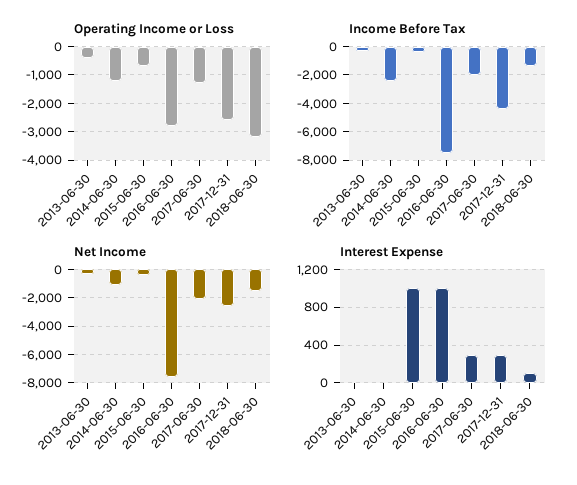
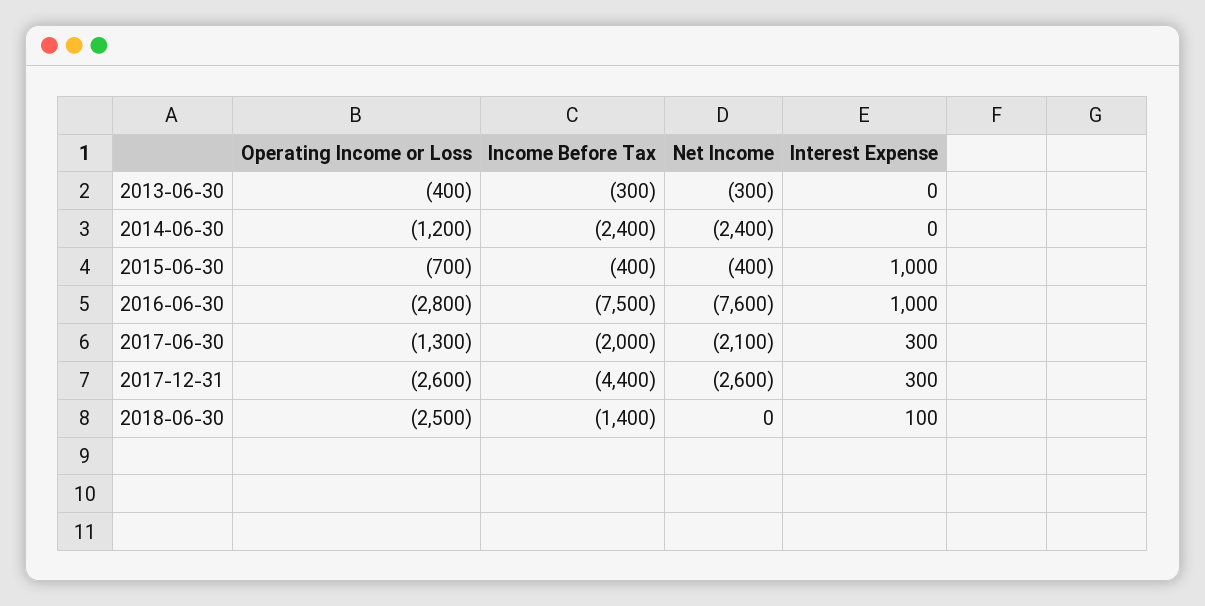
Operating Income or Loss, 2018-06-30: -3250 -> -2500
Net Income, 2014-06-30: -1000 -> -2400
Net Income, 2018-06-30: -1500 -> 0

